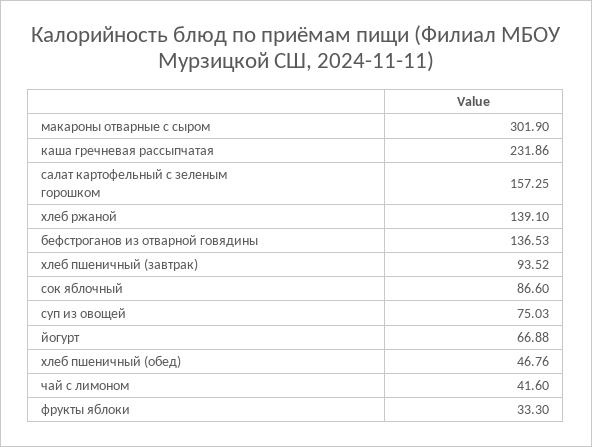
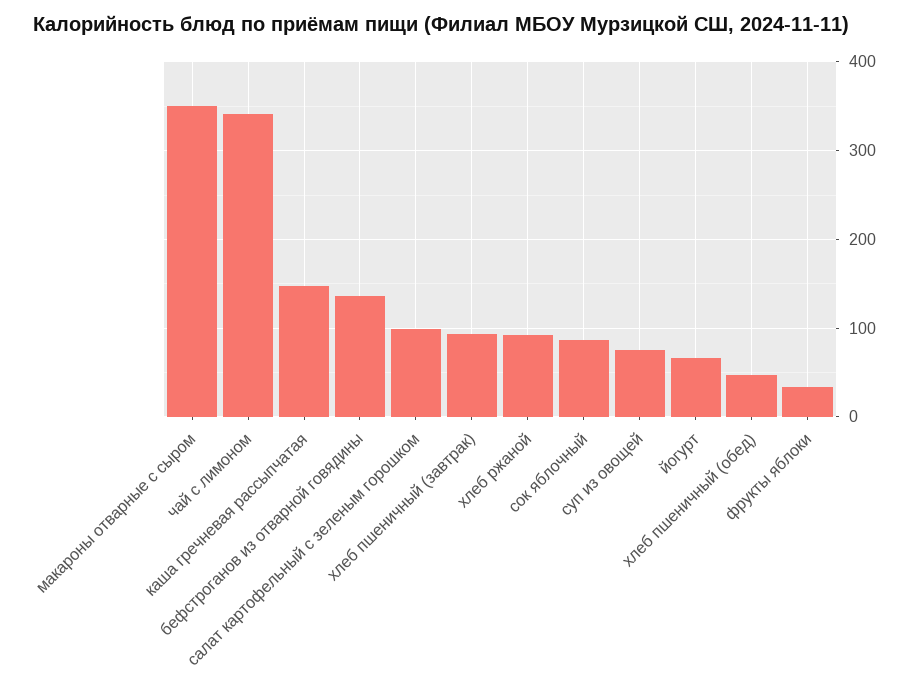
макароны отварные с сыром: 301.9 -> 350
каша гречневая рассыпчатая: 231.86 -> 150
салат картофельный с зеленым горошком: 157.25 -> 100
хлеб ржаной: 139.1 -> 90
чай с лимоном: 41.6 -> 340

